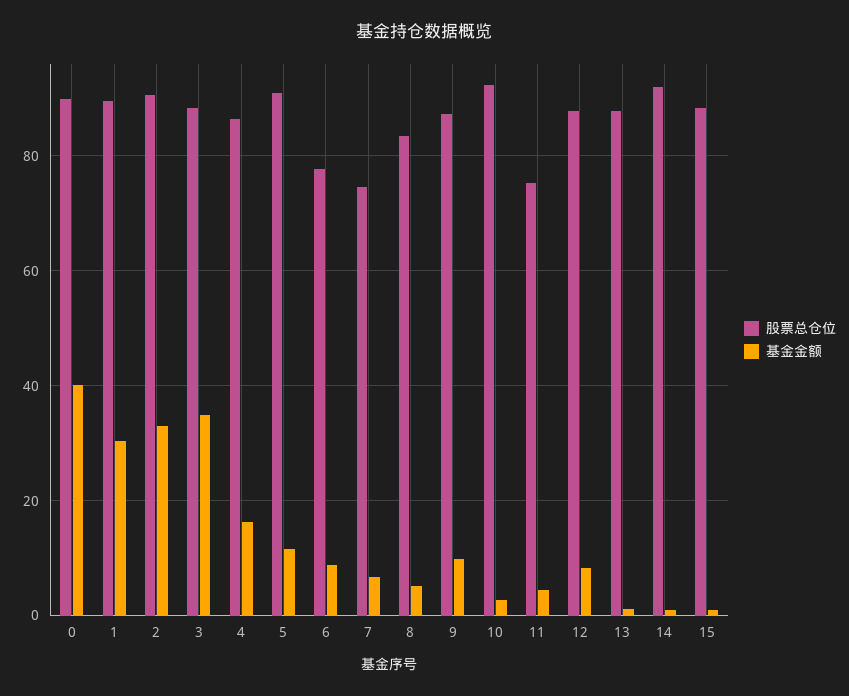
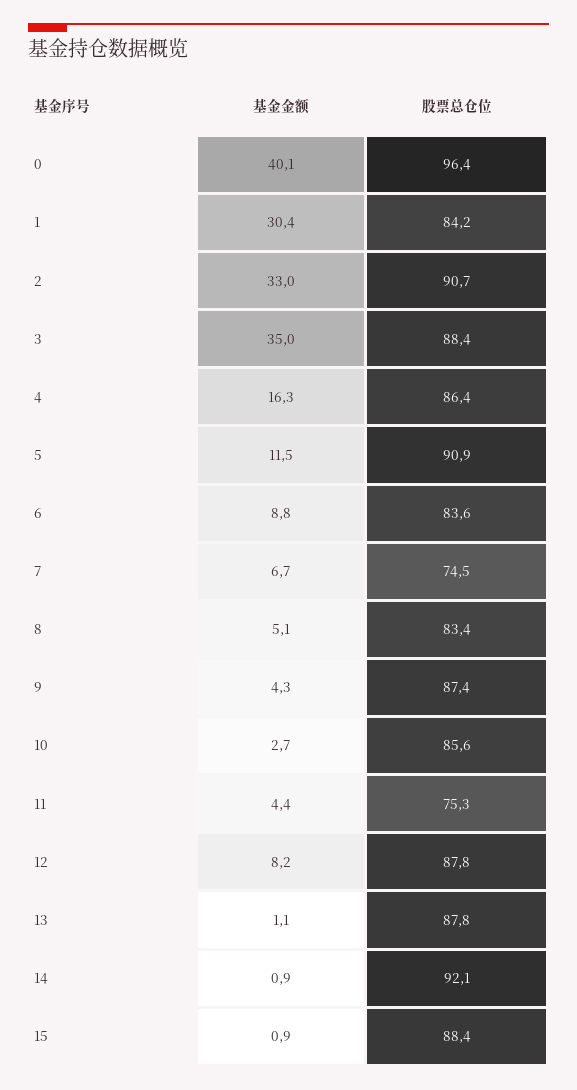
股票总仓位, 0: 90 -> 96.4
股票总仓位, 1: 90 -> 84.2
股票总仓位, 6: 78 -> 83.6
基金金额, 9: 10 -> 4.3
股票总仓位, 10: 92 -> 85.6

